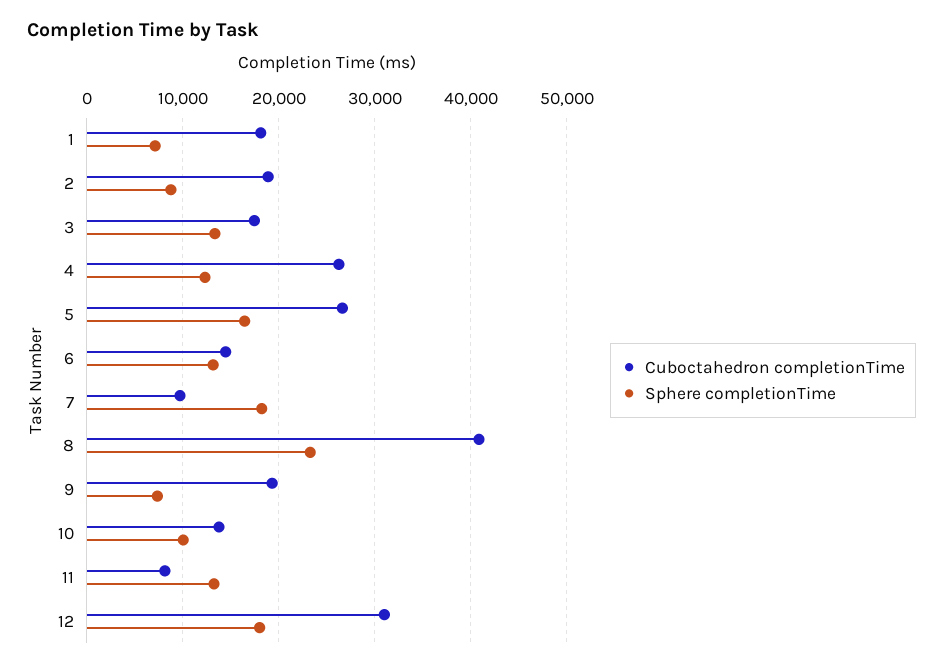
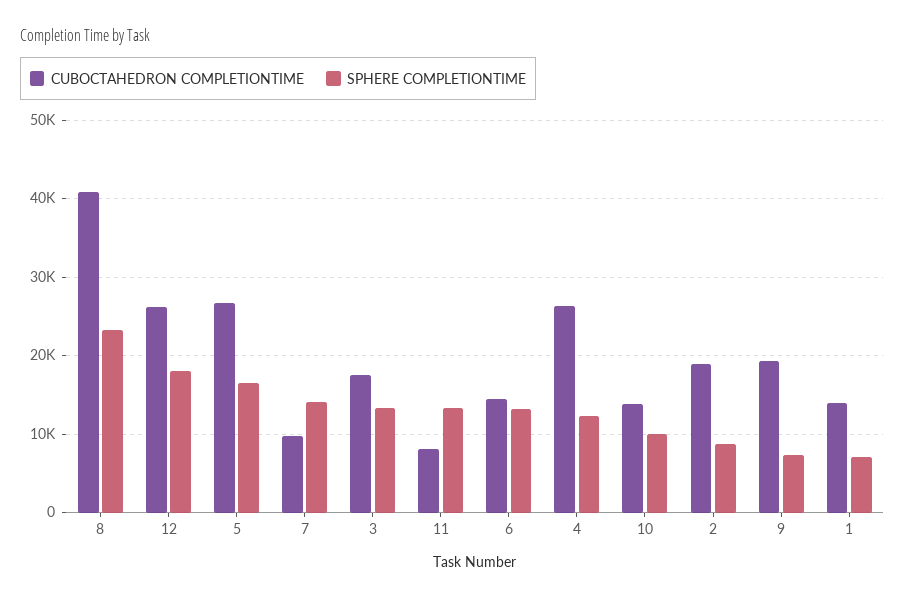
Cuboctahedron completionTime, 1: 18000 -> 14000
Sphere completionTime, 7: 18000 -> 14000
Cuboctahedron completionTime, 12: 31000 -> 26000

